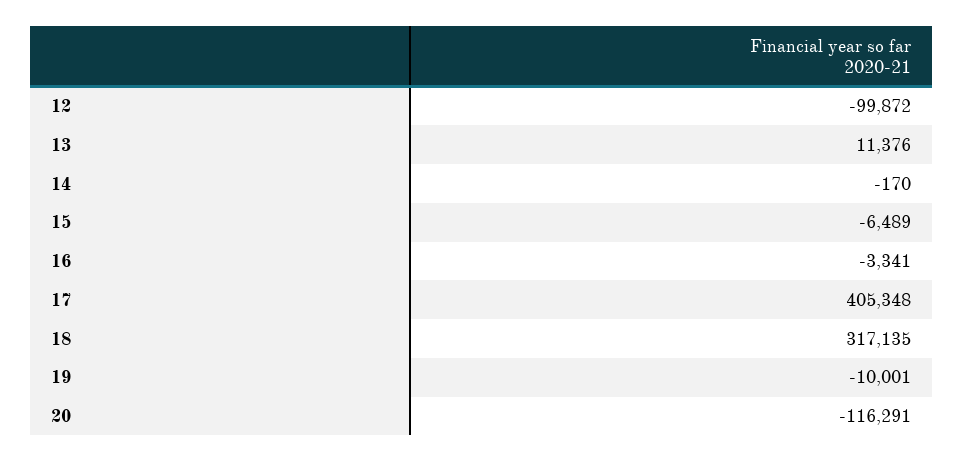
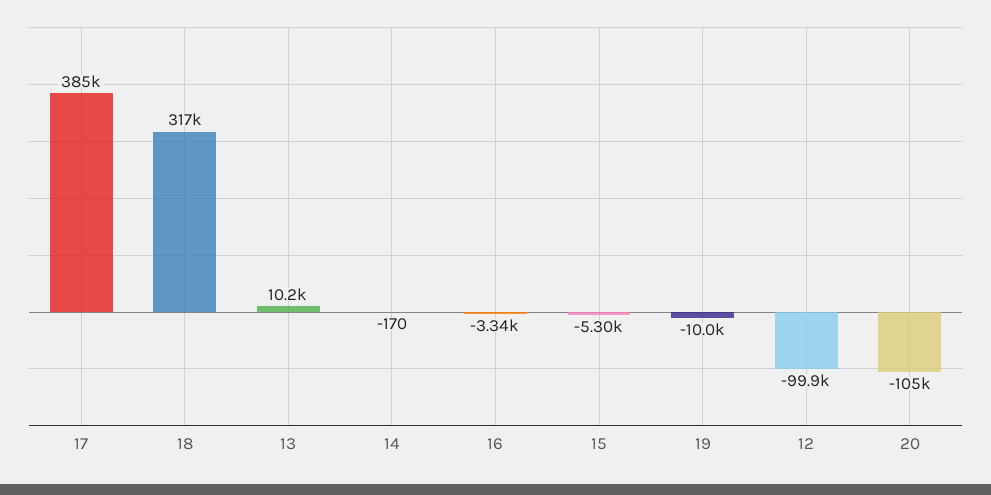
13: 11376 -> 10200
15: -6489 -> -5300
17: 405348 -> 385000
20: -116291 -> -105000

